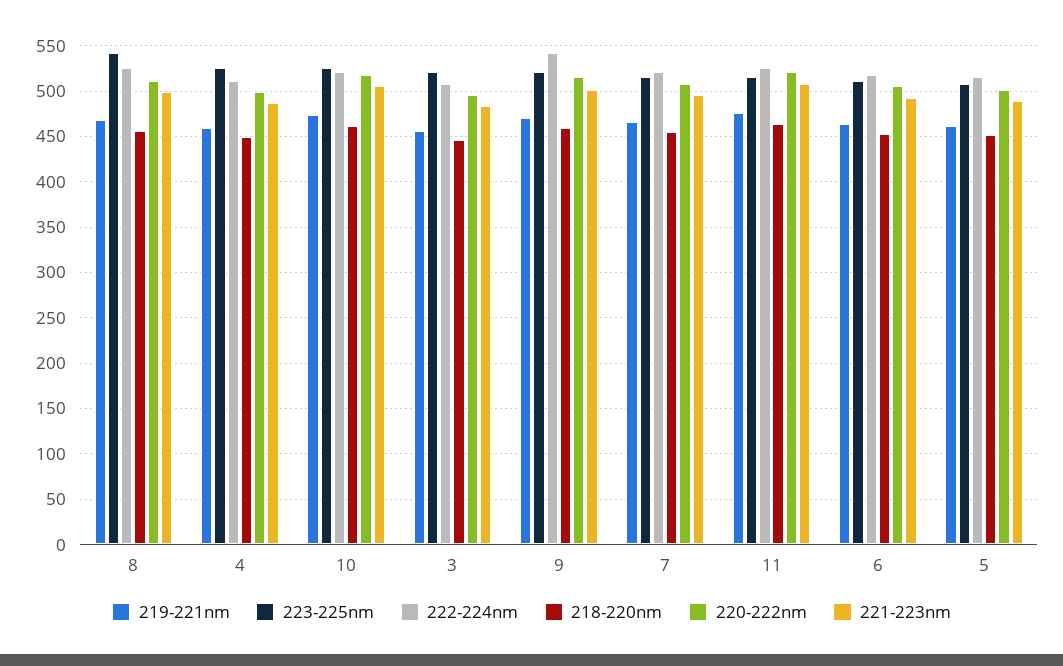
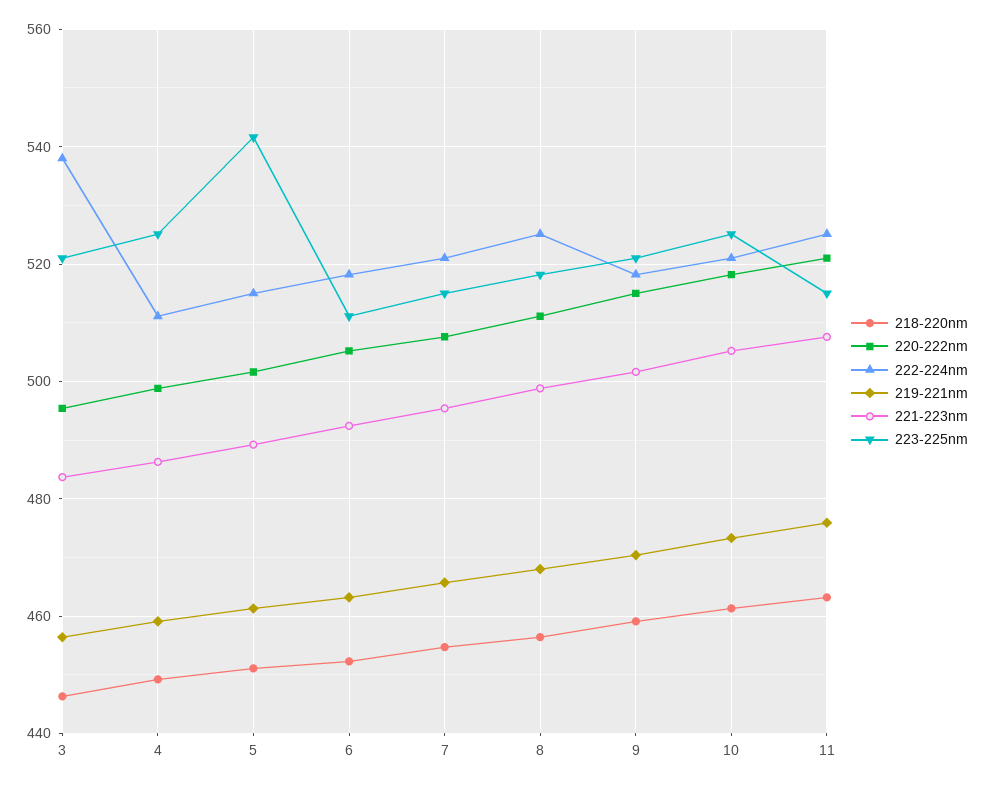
223-225nm, 8: 540 -> 518
222-224nm, 3: 510 -> 538
222-224nm, 9: 540 -> 518
223-225nm, 5: 510 -> 542

